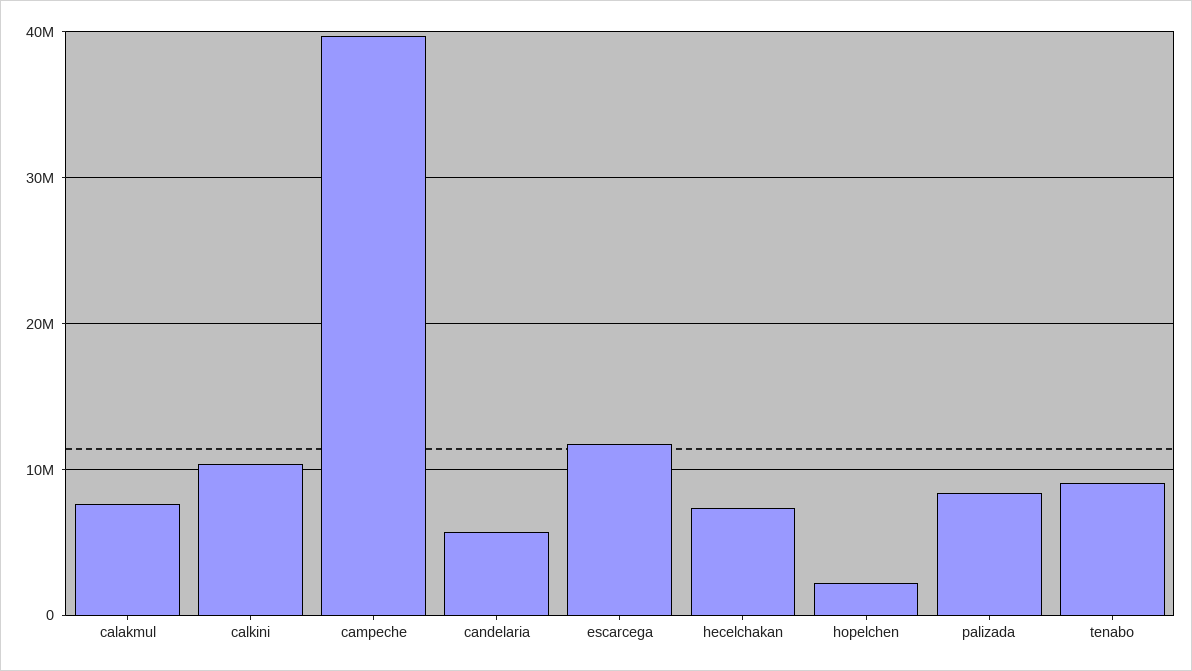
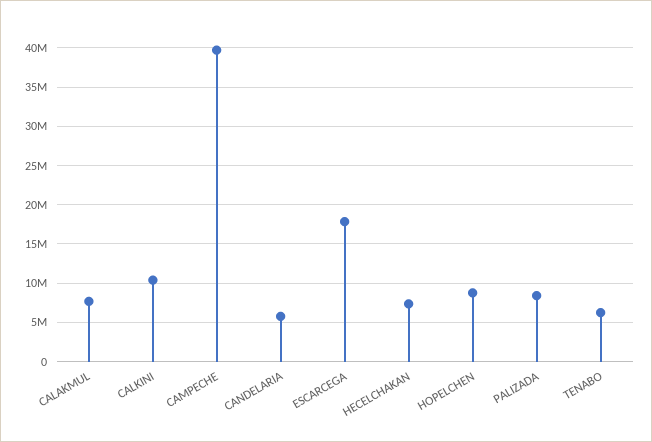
escarcega: 12000000 -> 18000000
hopelchen: 2000000 -> 9000000
tenabo: 9000000 -> 6000000

